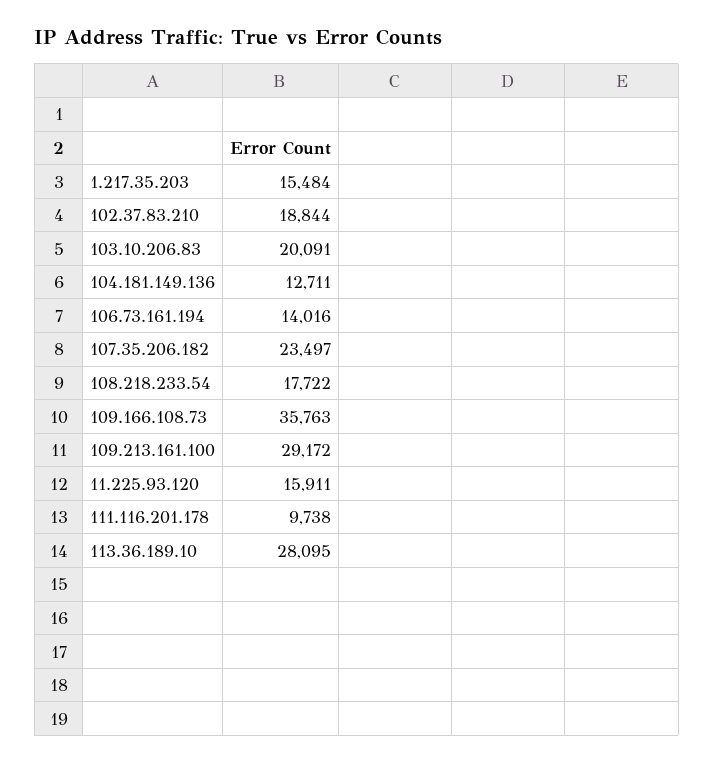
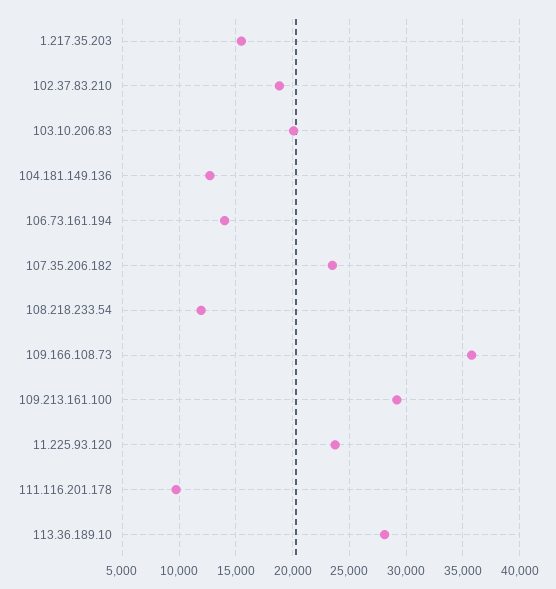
108.218.233.54: 17722 -> 12000
11.225.93.120: 15911 -> 24000

